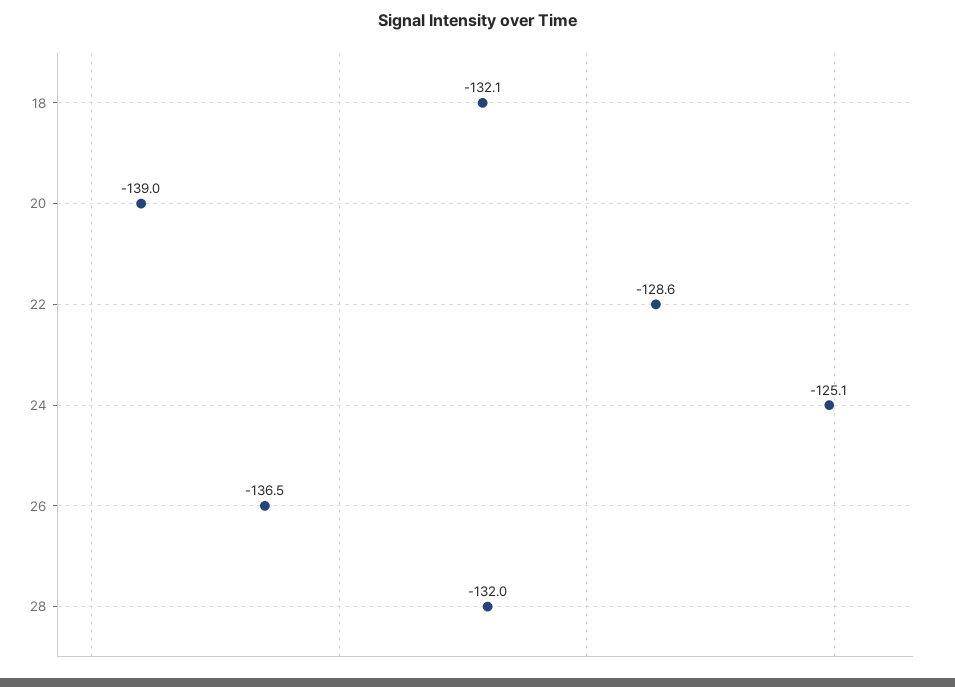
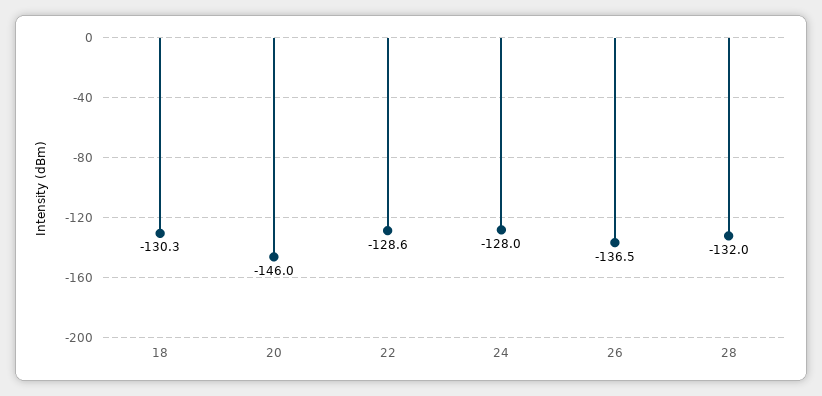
18: -132.1 -> -130.3
20: -139 -> -146
24: -125.1 -> -128

